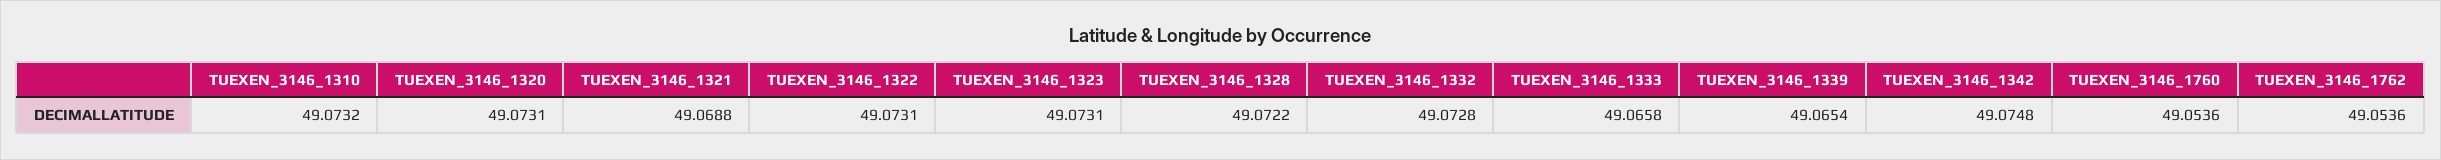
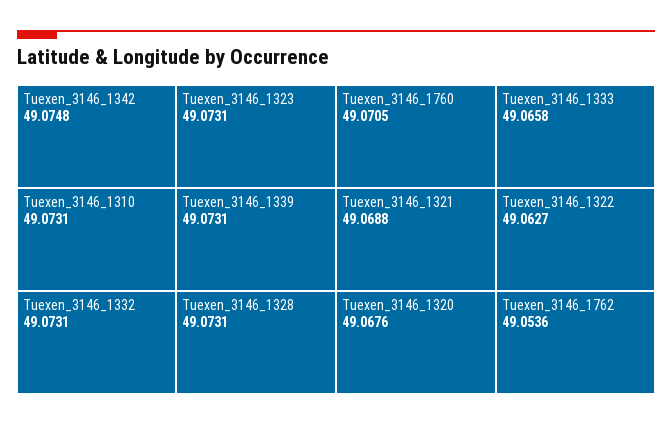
TUEXEN_3146_1310: 49.0732 -> 49.0731
TUEXEN_3146_1320: 49.0731 -> 49.0676
TUEXEN_3146_1322: 49.0731 -> 49.0627
TUEXEN_3146_1328: 49.0722 -> 49.0731
TUEXEN_3146_1332: 49.0728 -> 49.0731
TUEXEN_3146_1339: 49.0654 -> 49.0731
TUEXEN_3146_1760: 49.0536 -> 49.0705

